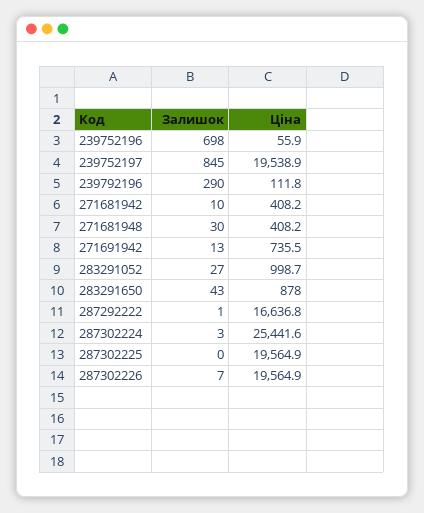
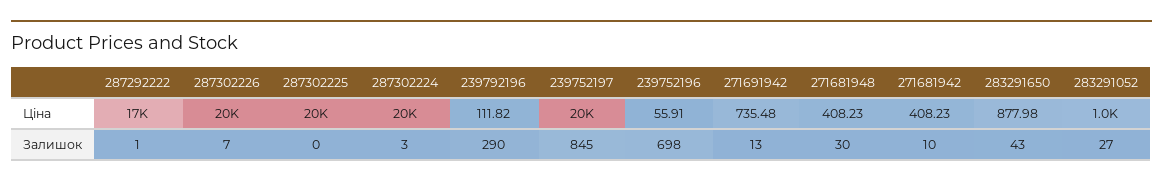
Ціна, 287302224: 25441.6 -> 20000

